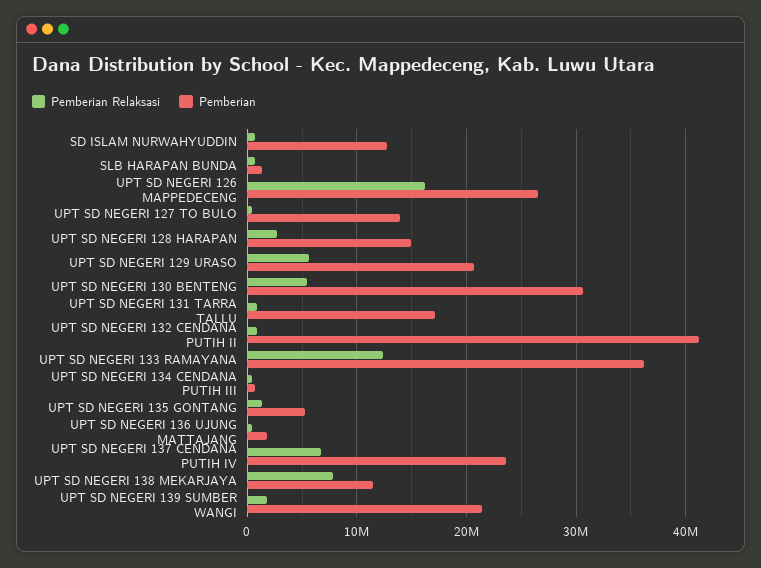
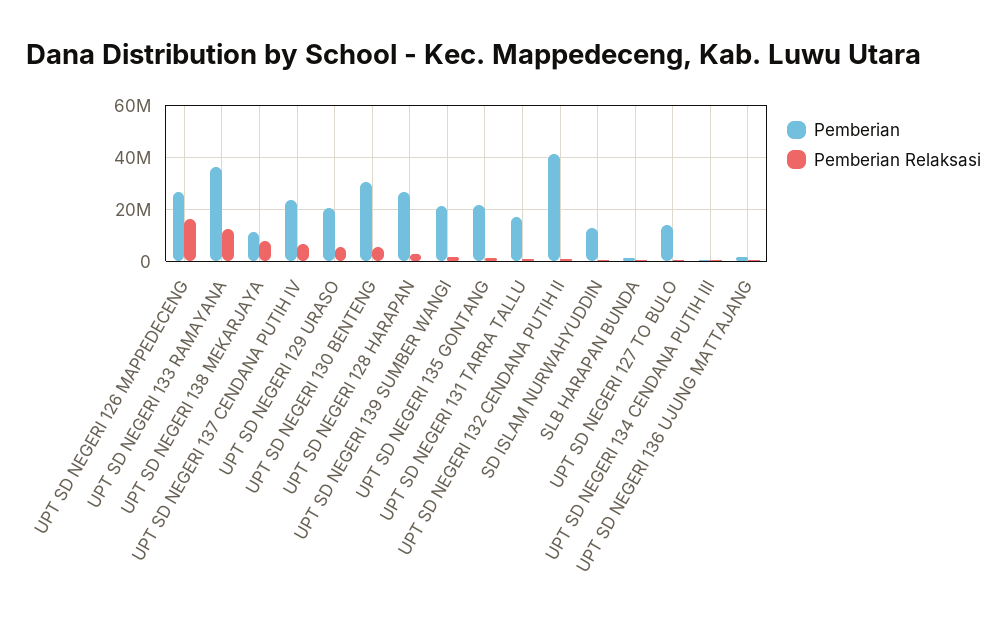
Pemberian, UPT SD NEGERI 128 HARAPAN: 15000000 -> 27500000
Pemberian, UPT SD NEGERI 135 GONTANG: 5000000 -> 22500000

